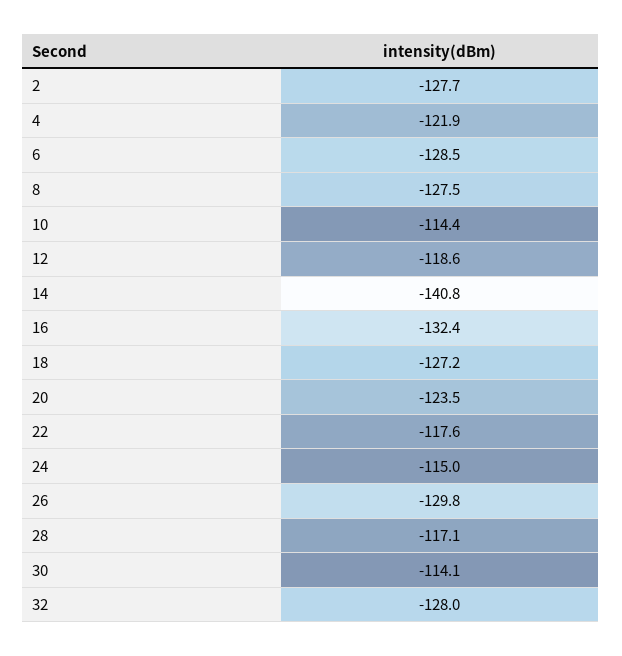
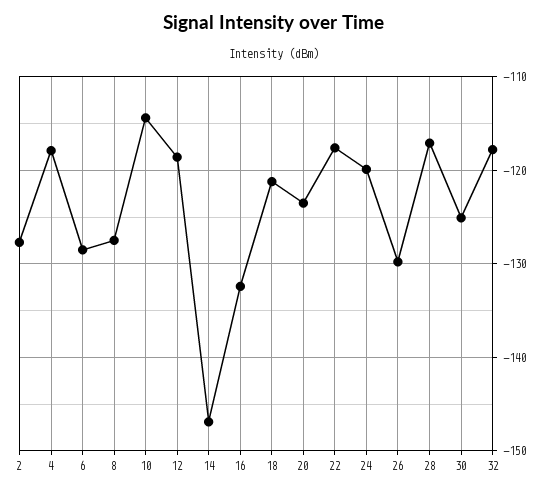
4: -121.9 -> -118
14: -140.8 -> -147
18: -127.2 -> -121
24: -115 -> -120
30: -114.1 -> -125
32: -128 -> -118

